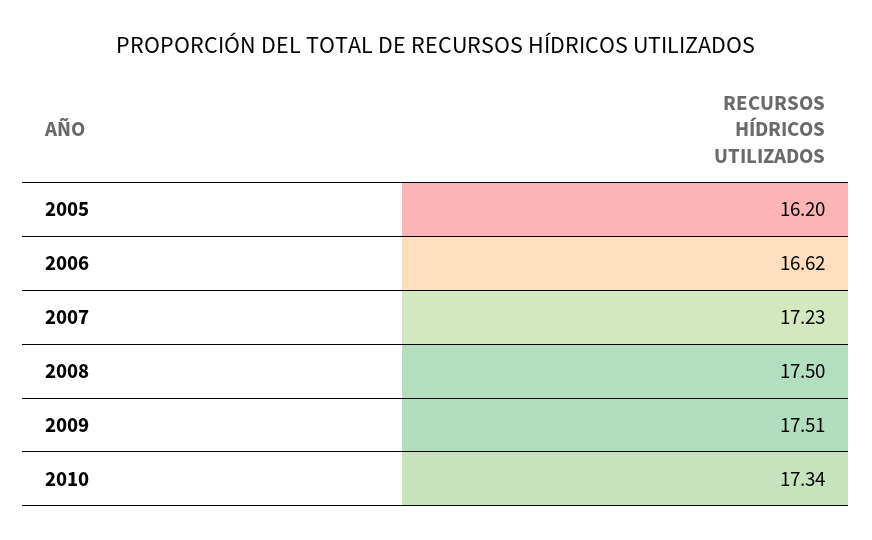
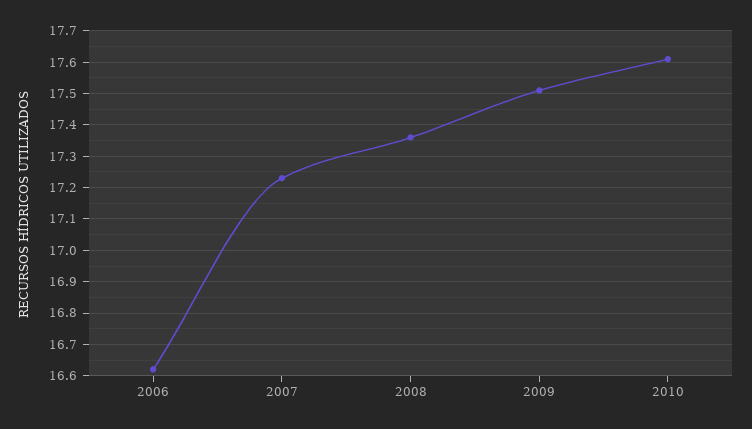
2005: 16.2 -> none
2008: 17.5 -> 17.35
2010: 17.34 -> 17.6

